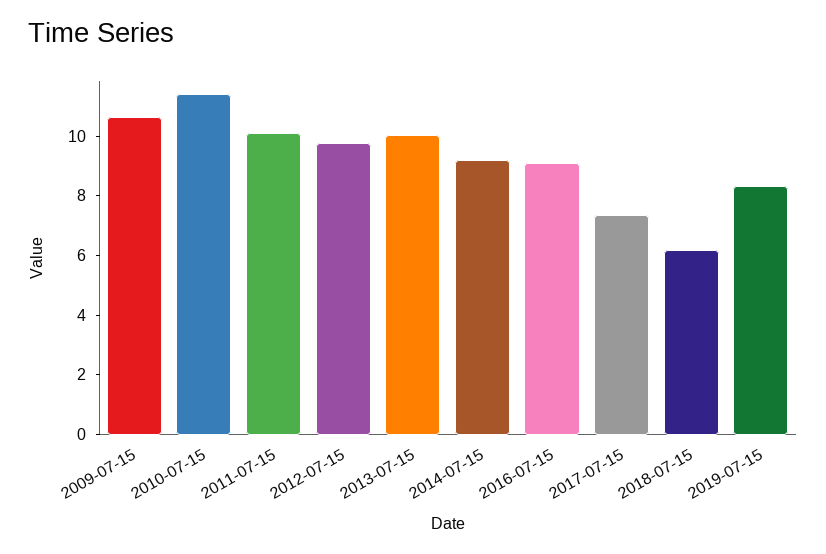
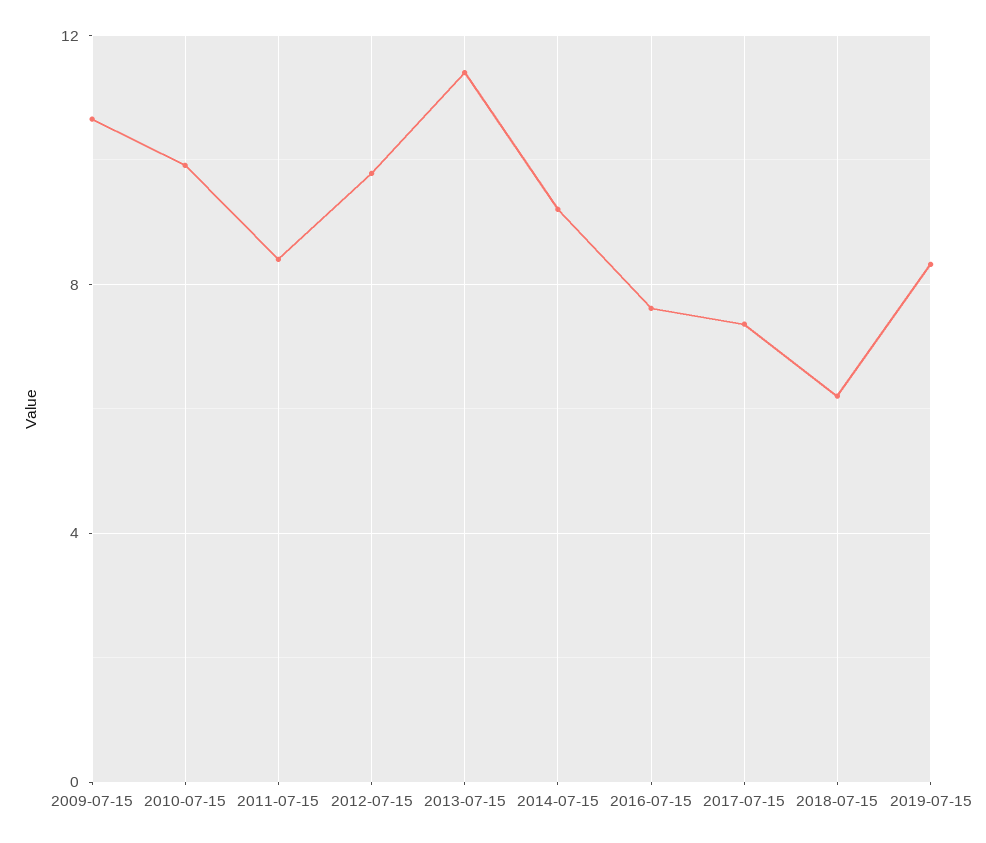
2010-07-15: 11.5 -> 10
2011-07-15: 10 -> 8.5
2013-07-15: 10 -> 11.5
2016-07-15: 9 -> 7.5

